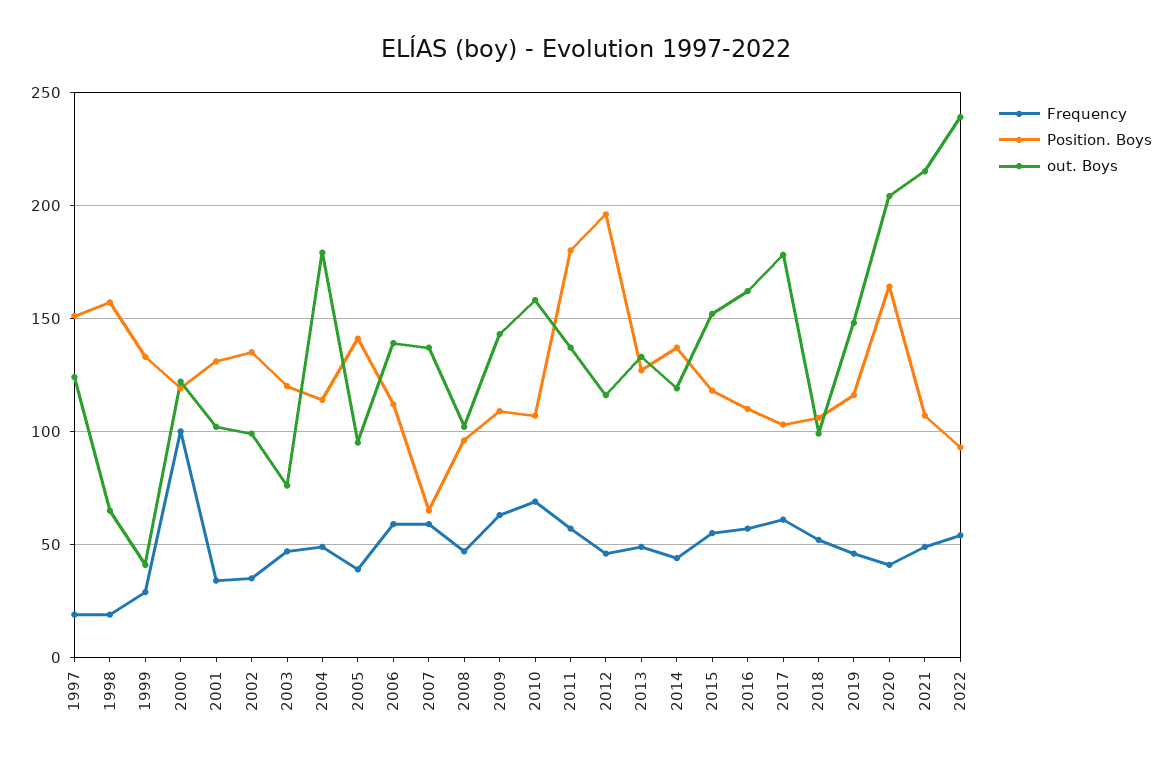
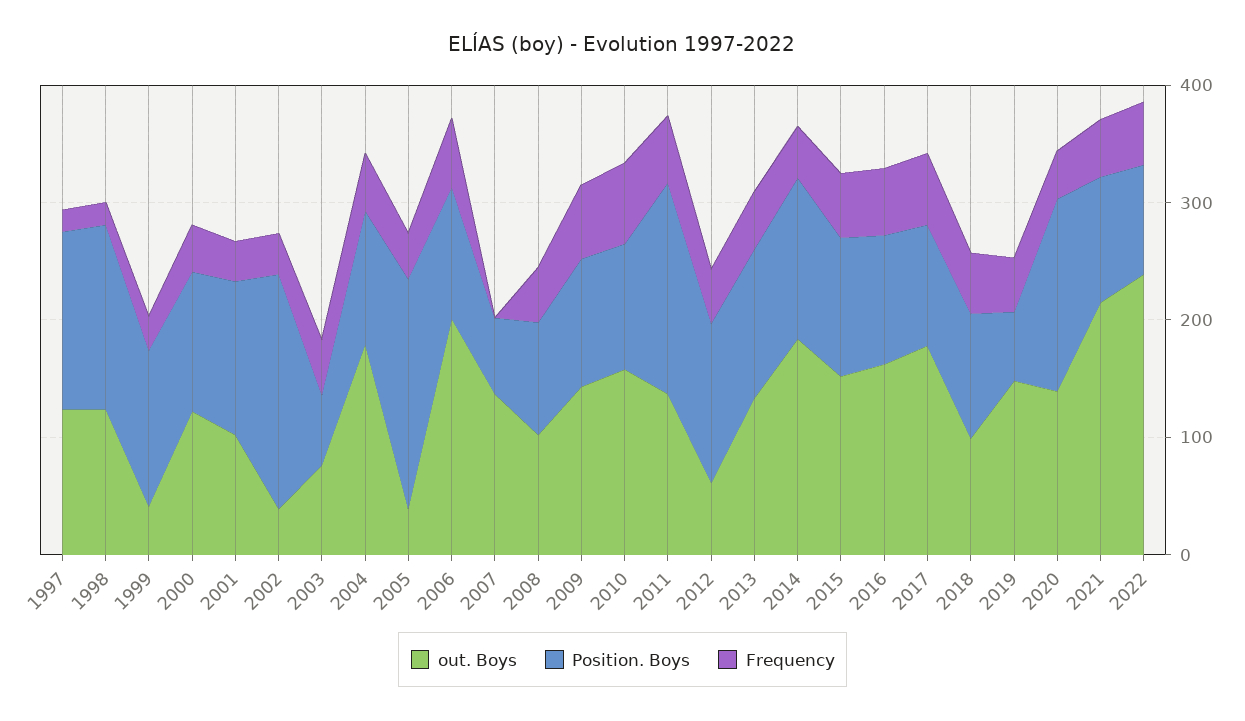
out. Boys, 1998: 65 -> 120
Frequency, 2000: 100 -> 40
Position. Boys, 2002: 135 -> 200
out. Boys, 2002: 100 -> 40
Position. Boys, 2003: 120 -> 60
Position. Boys, 2005: 140 -> 200
out. Boys, 2005: 95 -> 40
out. Boys, 2006: 140 -> 200
Frequency, 2007: 60 -> 0
Position. Boys, 2012: 195 -> 140
out. Boys, 2012: 115 -> 60
out. Boys, 2014: 120 -> 180
Position. Boys, 2019: 115 -> 60
out. Boys, 2020: 205 -> 140

